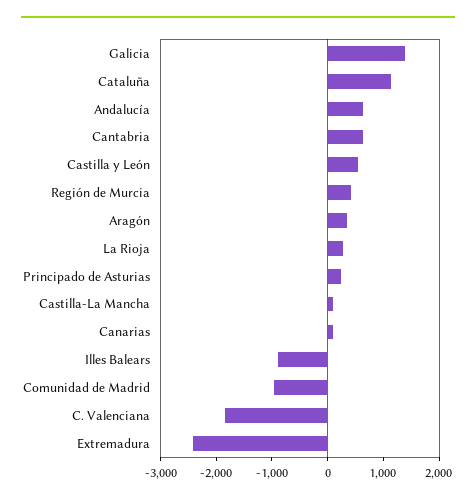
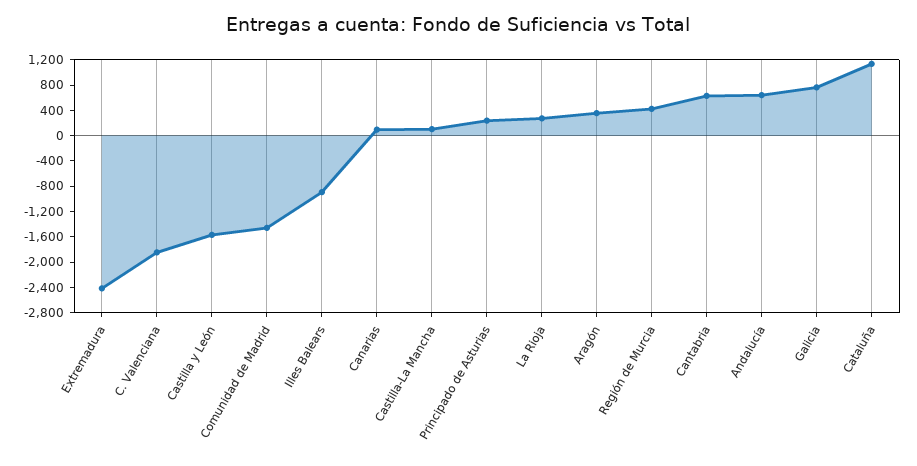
Galicia: 1400 -> 800
Castilla y León: 600 -> -1600
Comunidad de Madrid: -1000 -> -1400

